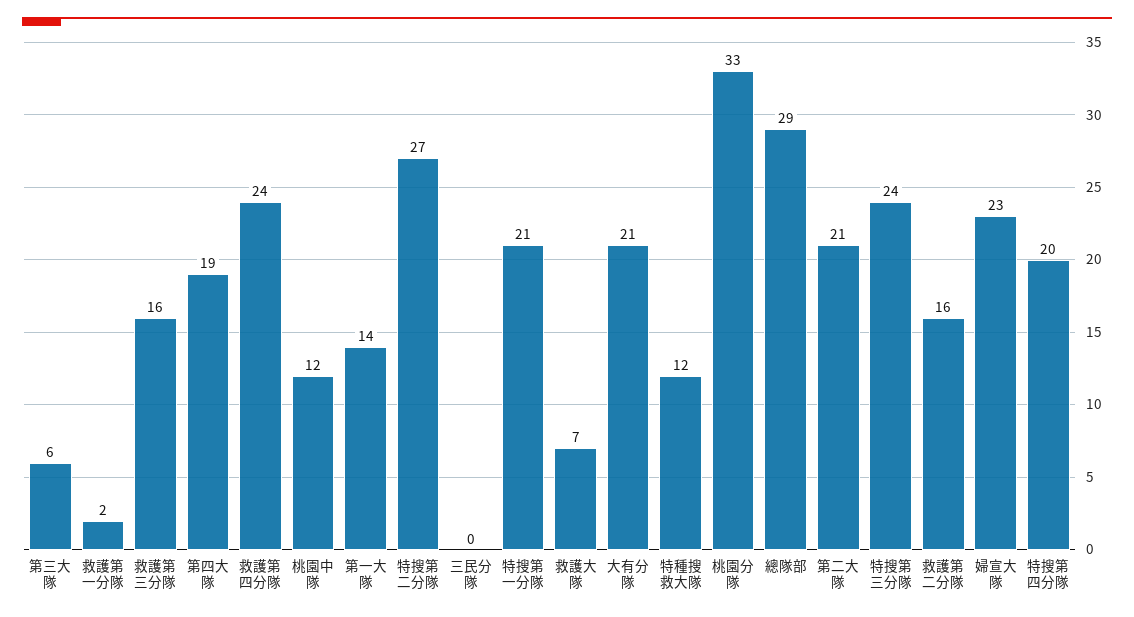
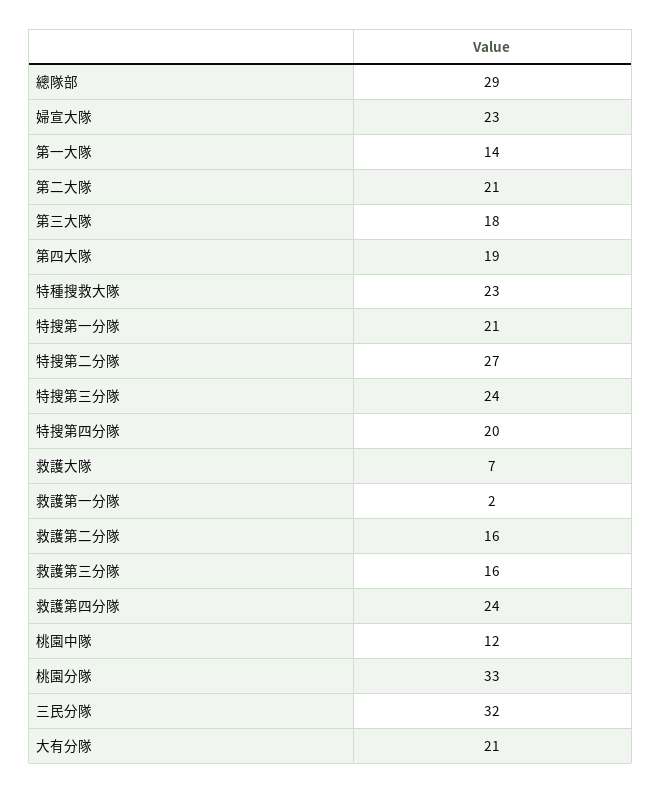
第三大隊: 6 -> 18
三民分隊: 0 -> 32
特種搜救大隊: 12 -> 23

